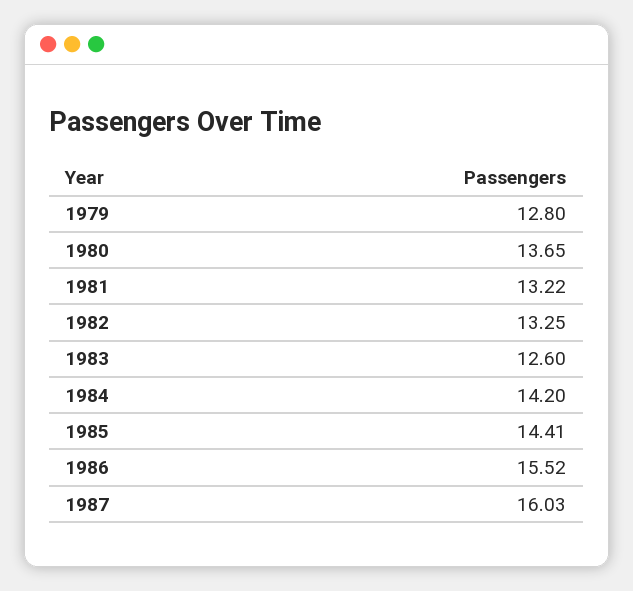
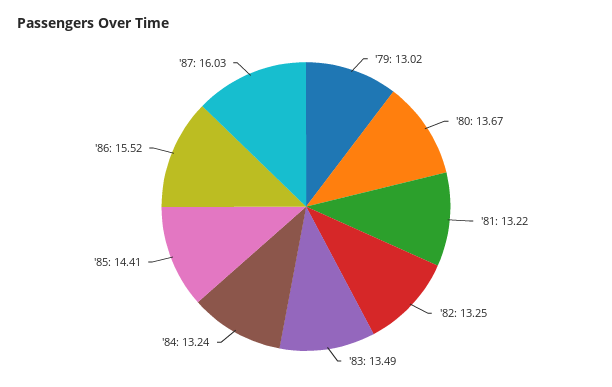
1979: 12.8 -> 13.02
1980: 13.65 -> 13.67
1983: 12.6 -> 13.49
1984: 14.2 -> 13.24

